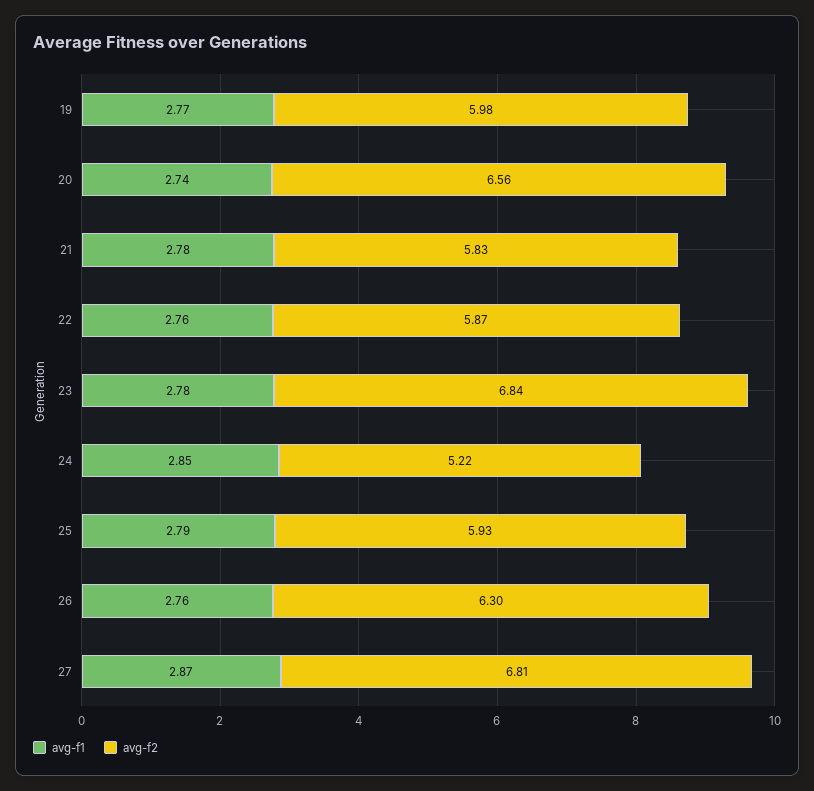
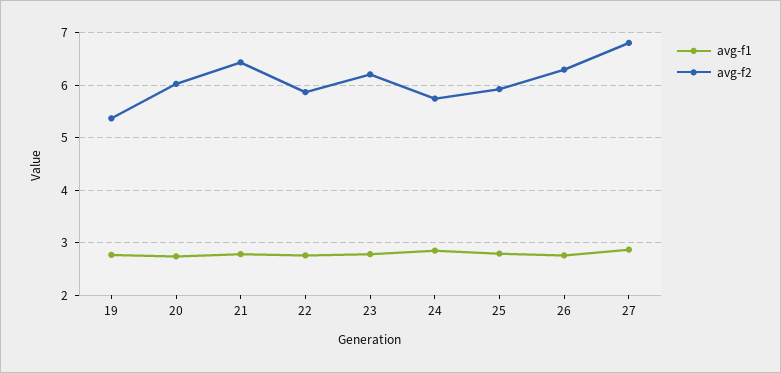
avg-f2, 19: 5.98 -> 5.4
avg-f2, 20: 6.56 -> 6
avg-f2, 21: 5.83 -> 6.4
avg-f2, 23: 6.84 -> 6.2
avg-f2, 24: 5.22 -> 5.8

